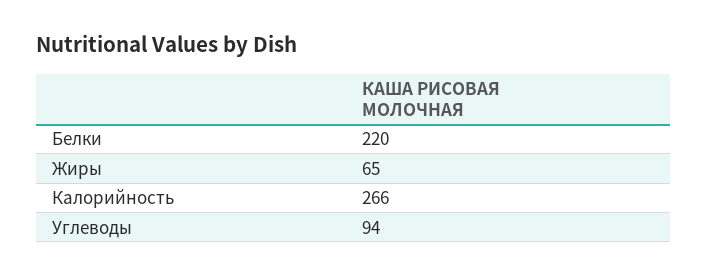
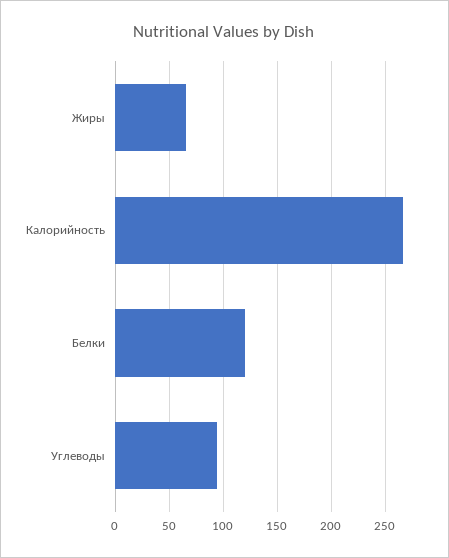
Белки: 220 -> 120

